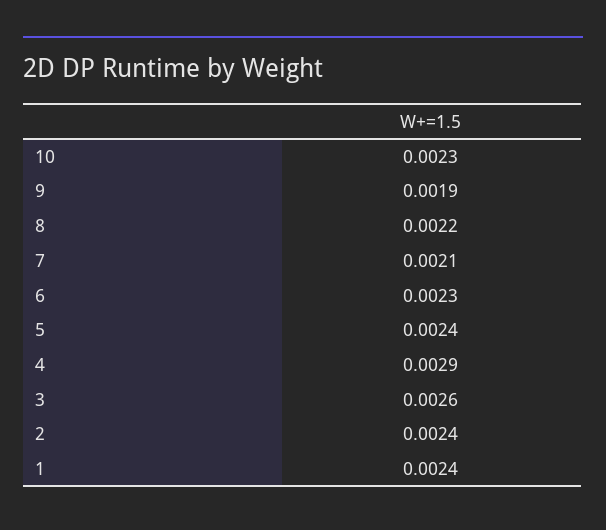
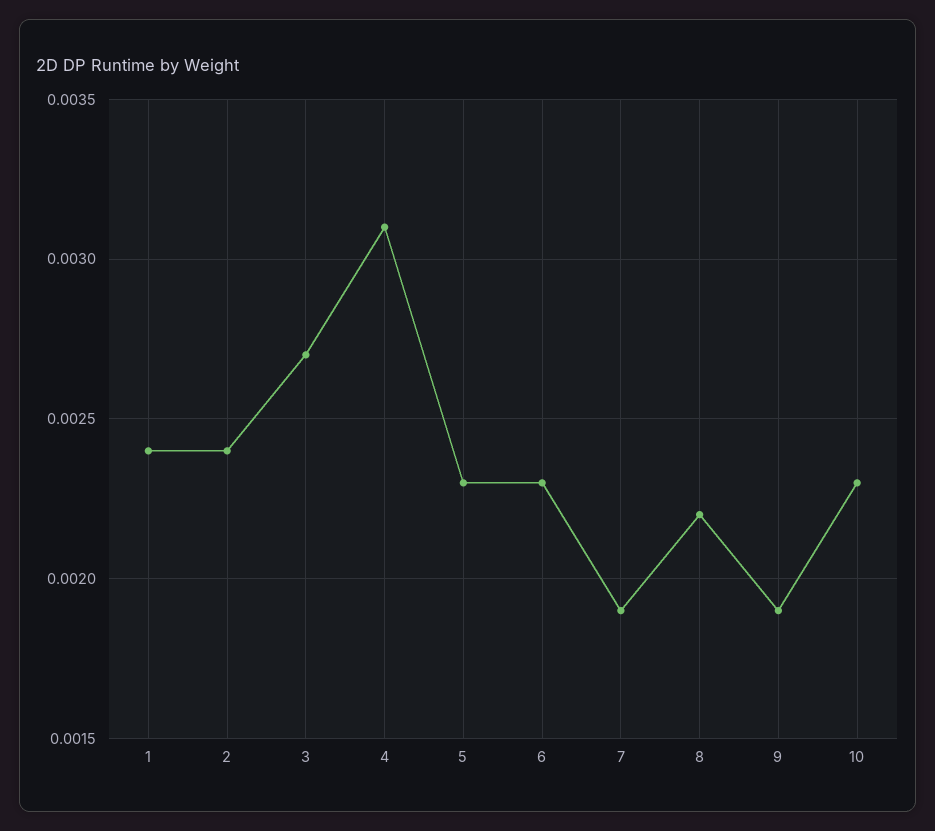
7: 0.0021 -> 0.0019
5: 0.0024 -> 0.0023
4: 0.0029 -> 0.0031
3: 0.0026 -> 0.0027

